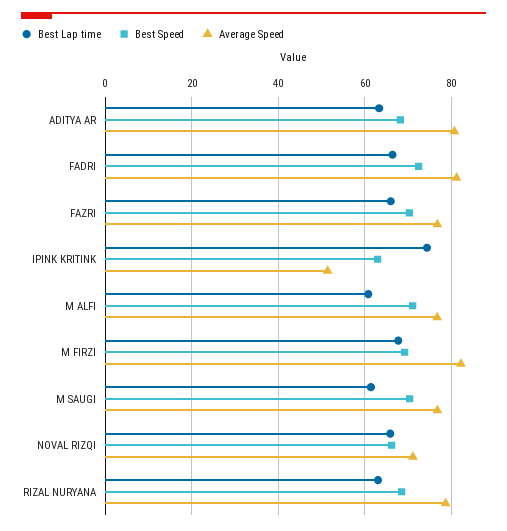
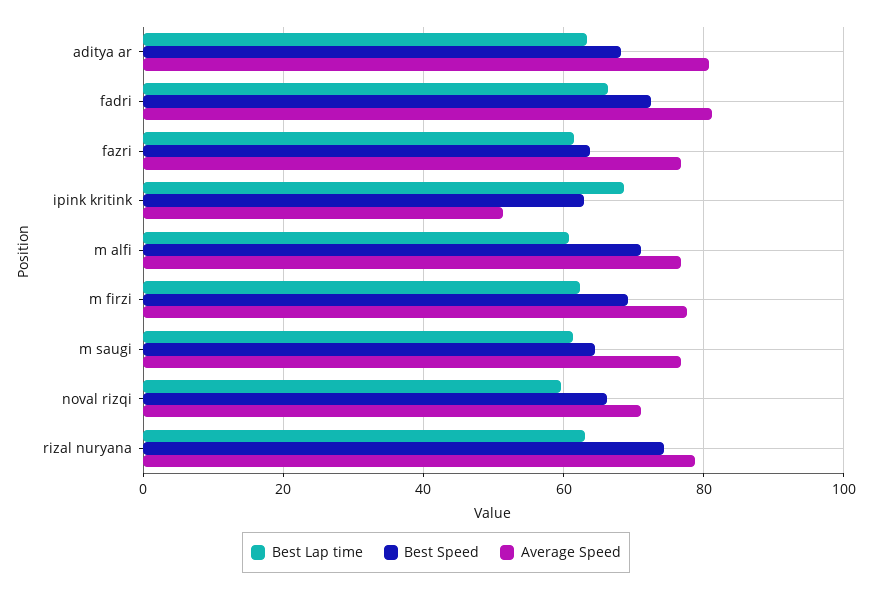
Best Lap time, FAZRI: 66 -> 62
Best Speed, FAZRI: 70 -> 64
Best Lap time, IPINK KRITINK: 74 -> 68
Best Lap time, M FIRZI: 68 -> 62
Average Speed, M FIRZI: 82 -> 78
Best Speed, M SAUGI: 70 -> 64
Best Lap time, NOVAL RIZQI: 66 -> 60
Best Speed, RIZAL NURYANA: 68 -> 74

